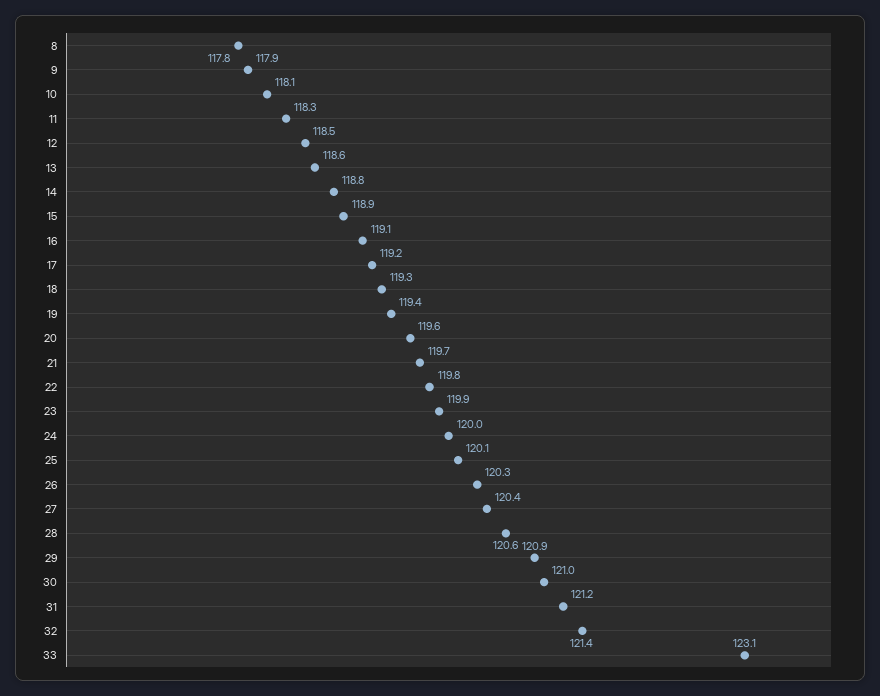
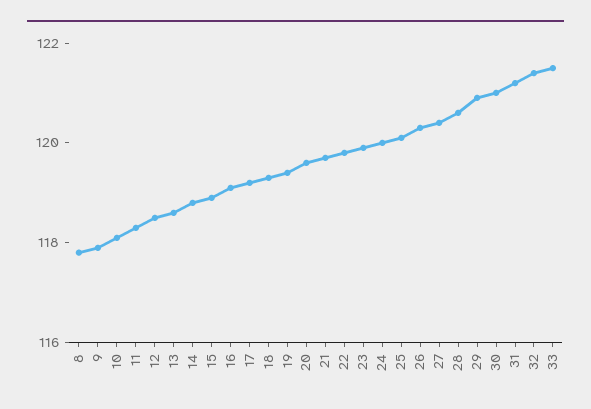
33: 123.1 -> 121.5

